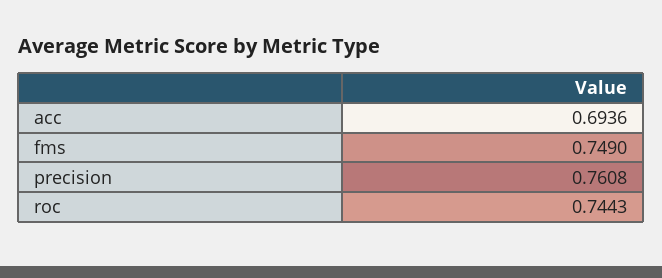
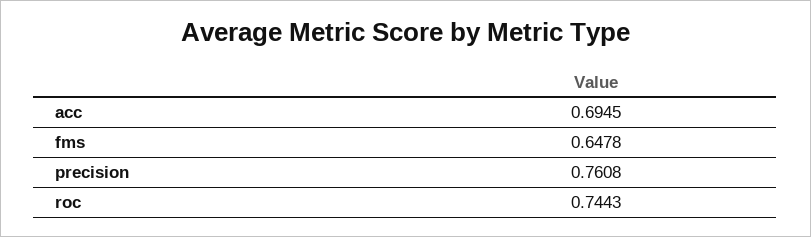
acc: 0.6936 -> 0.6945
fms: 0.749 -> 0.6478

